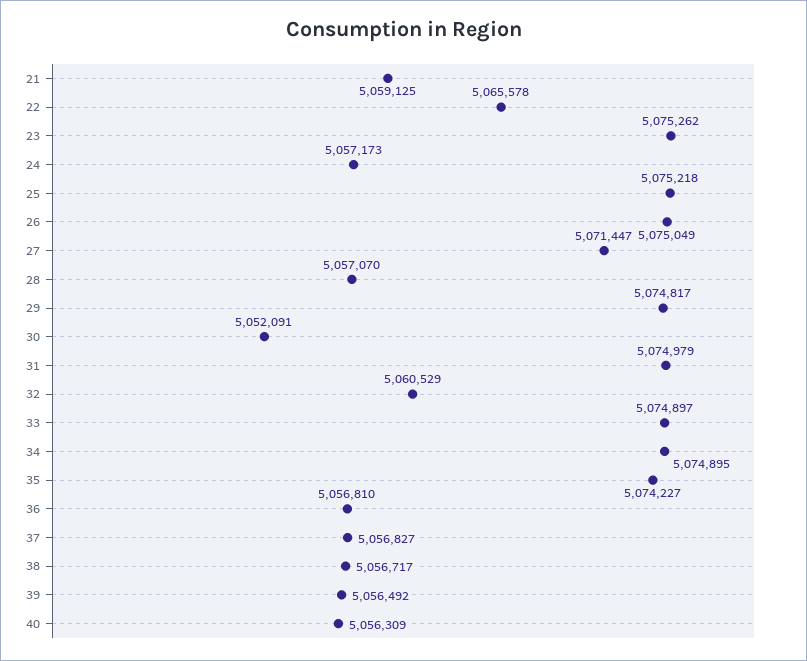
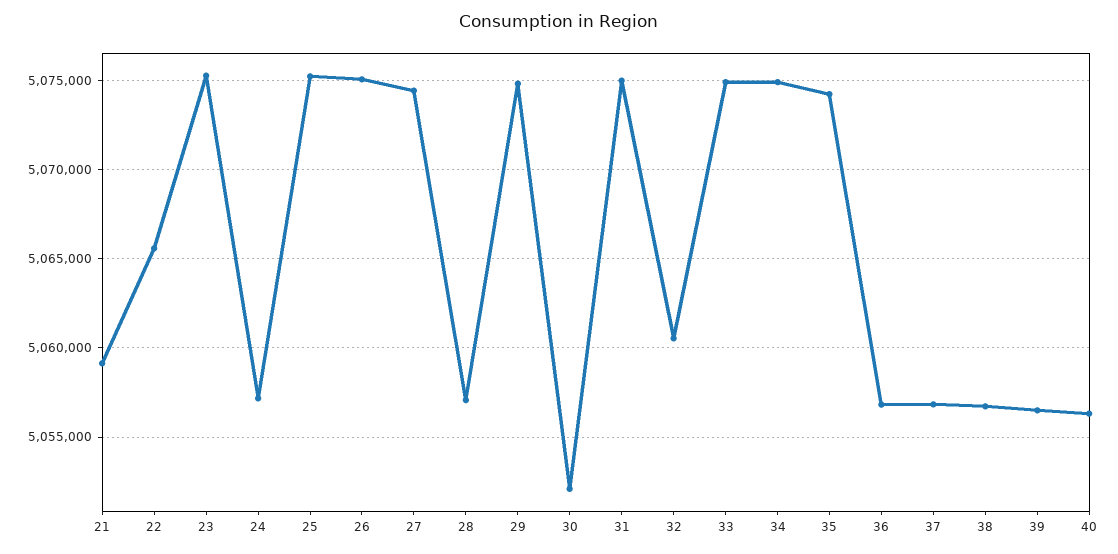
27: 5071447 -> 5074500

